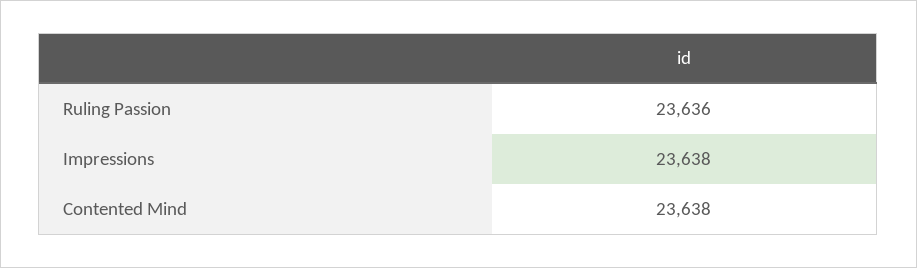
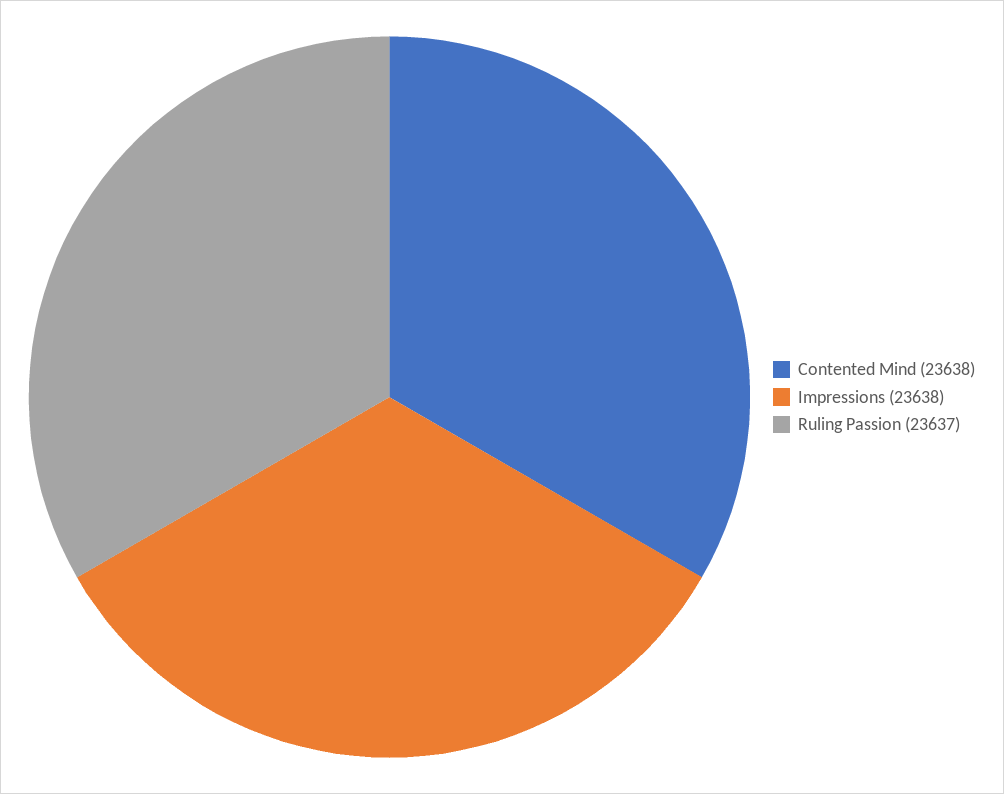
Ruling Passion: 23636 -> 23637

